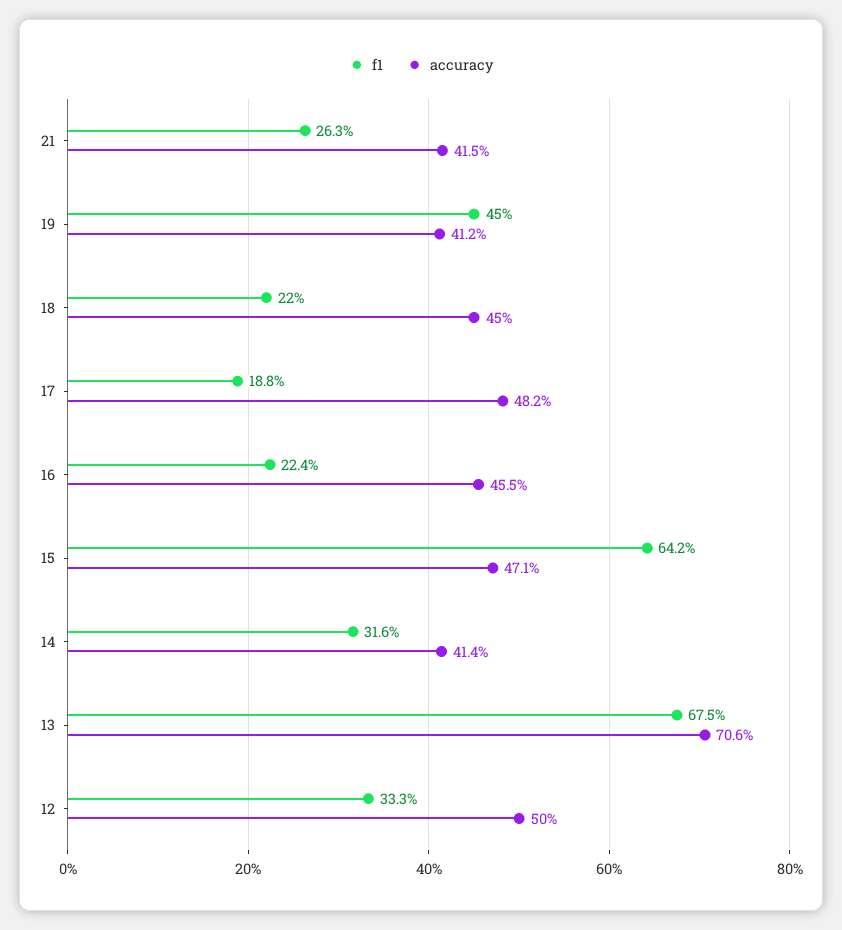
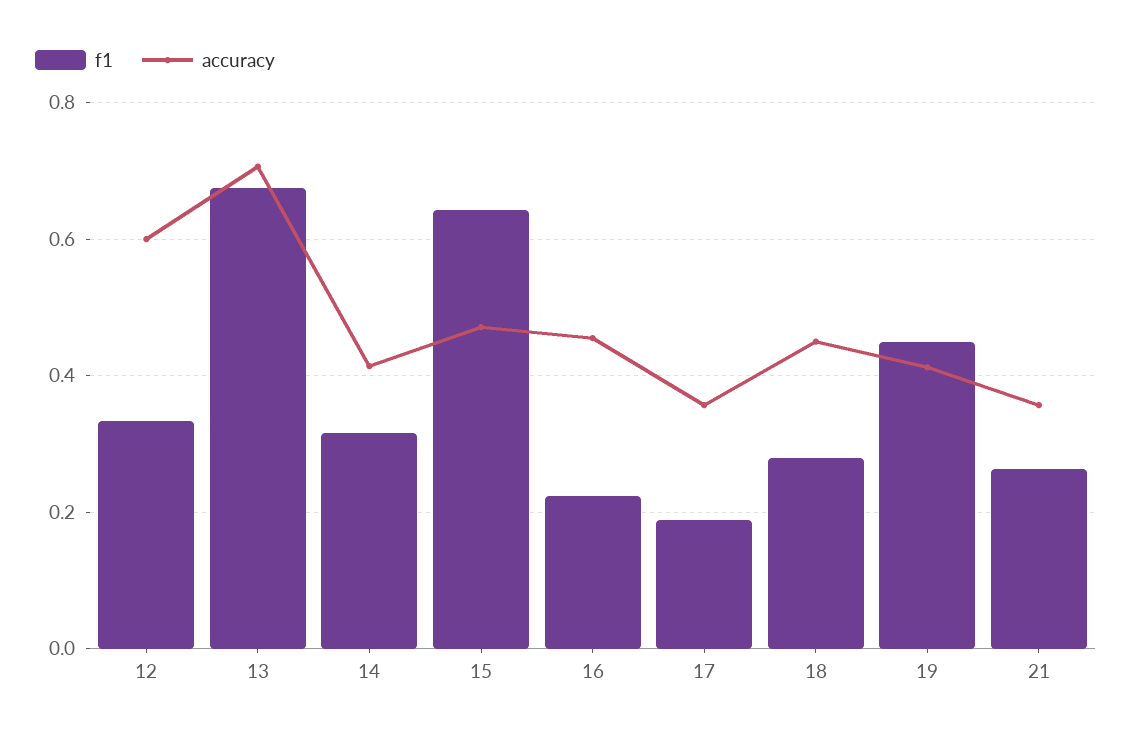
accuracy, 21: 0.415 -> 0.36
f1, 18: 0.22 -> 0.28
accuracy, 17: 0.482 -> 0.36
accuracy, 12: 0.5 -> 0.6

